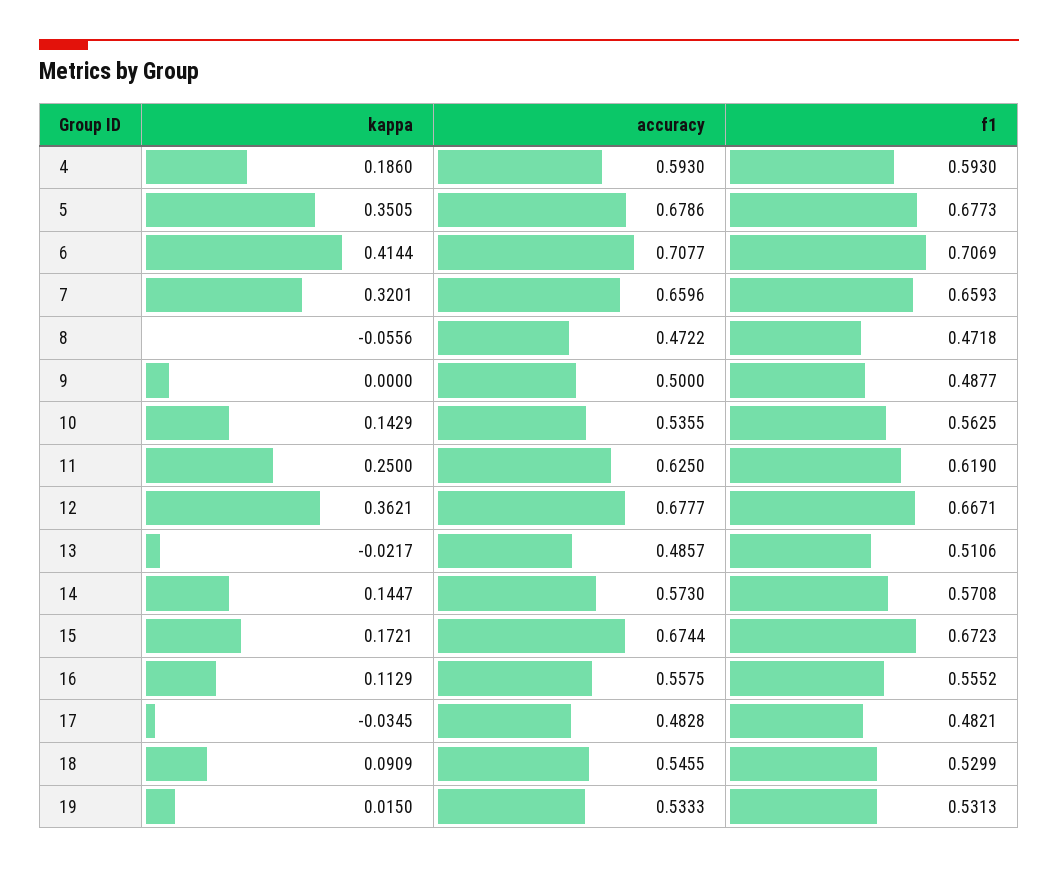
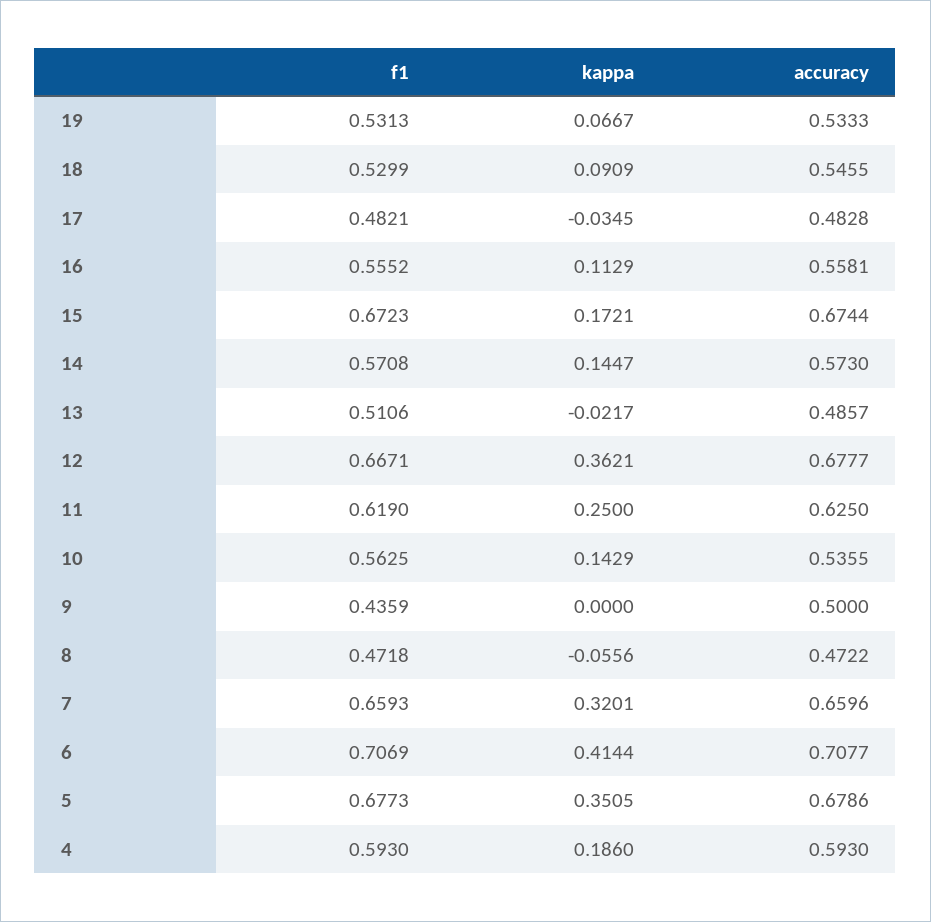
f1, 9: 0.4877 -> 0.4359
accuracy, 16: 0.5575 -> 0.5581
kappa, 19: 0.015 -> 0.0667

